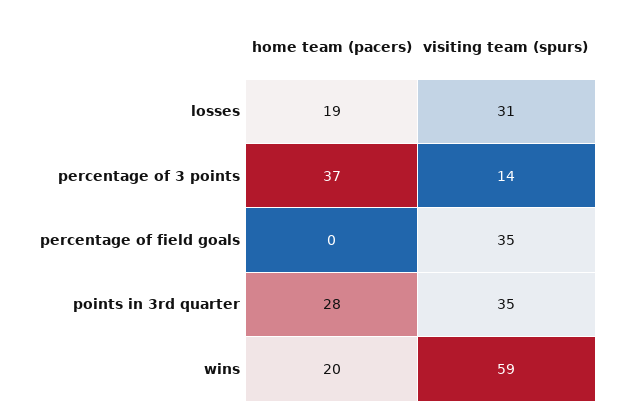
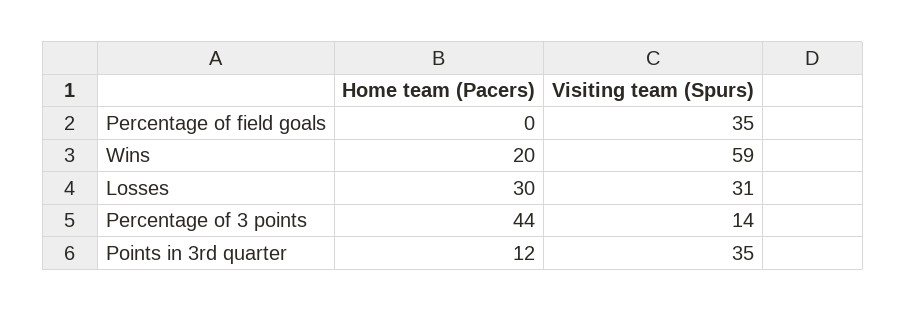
home team (pacers), losses: 19 -> 30
home team (pacers), percentage of 3 points: 37 -> 44
home team (pacers), points in 3rd quarter: 28 -> 12

